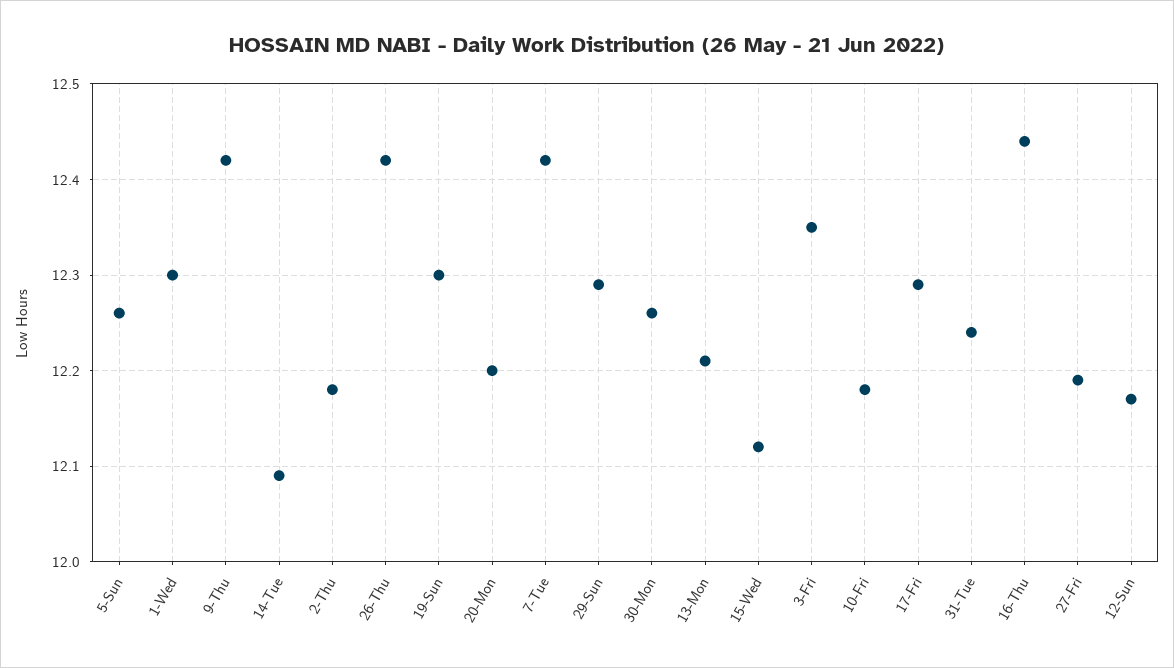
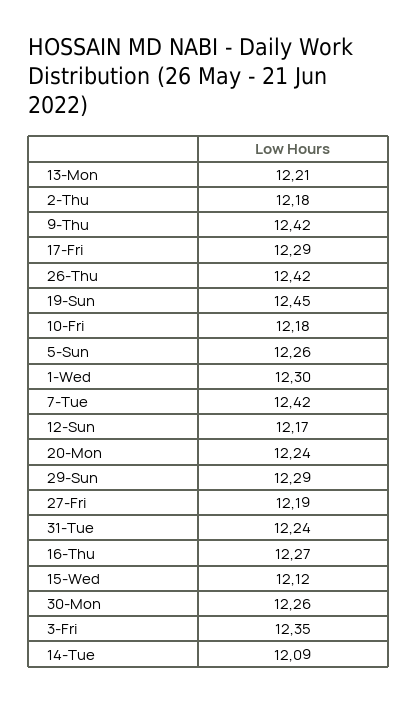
19-Sun: 12.3 -> 12.45
20-Mon: 12.2 -> 12.24
16-Thu: 12.44 -> 12.27

